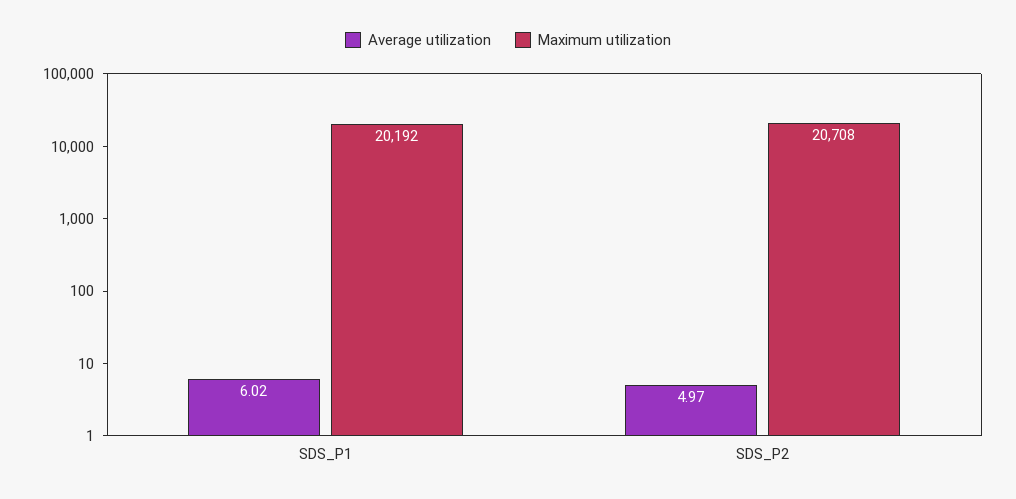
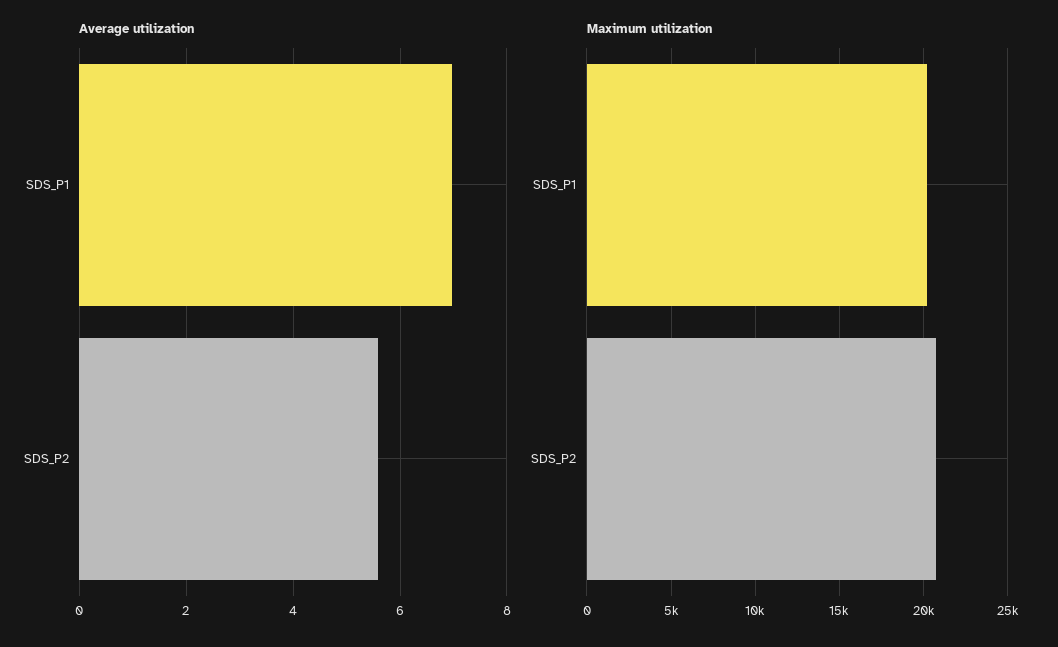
Average utilization, SDS_P1: 6.02 -> 7
Average utilization, SDS_P2: 4.97 -> 5.6

